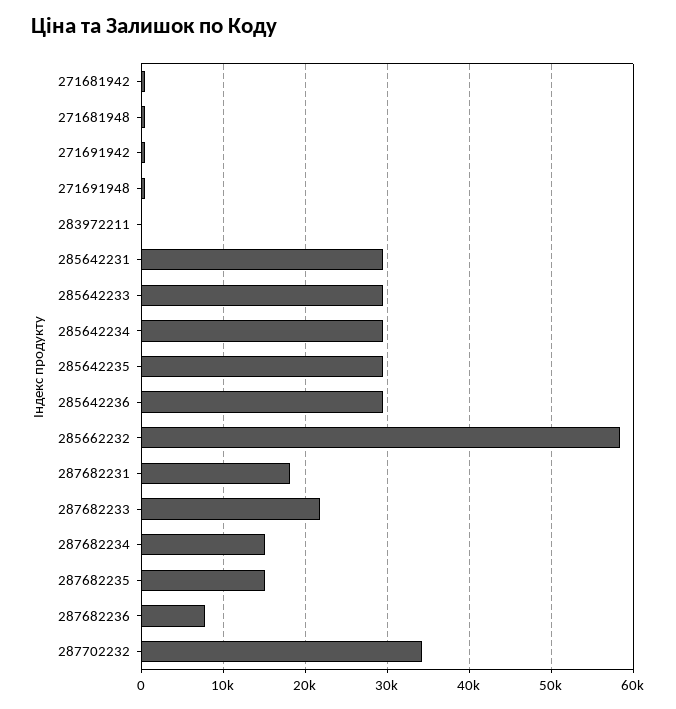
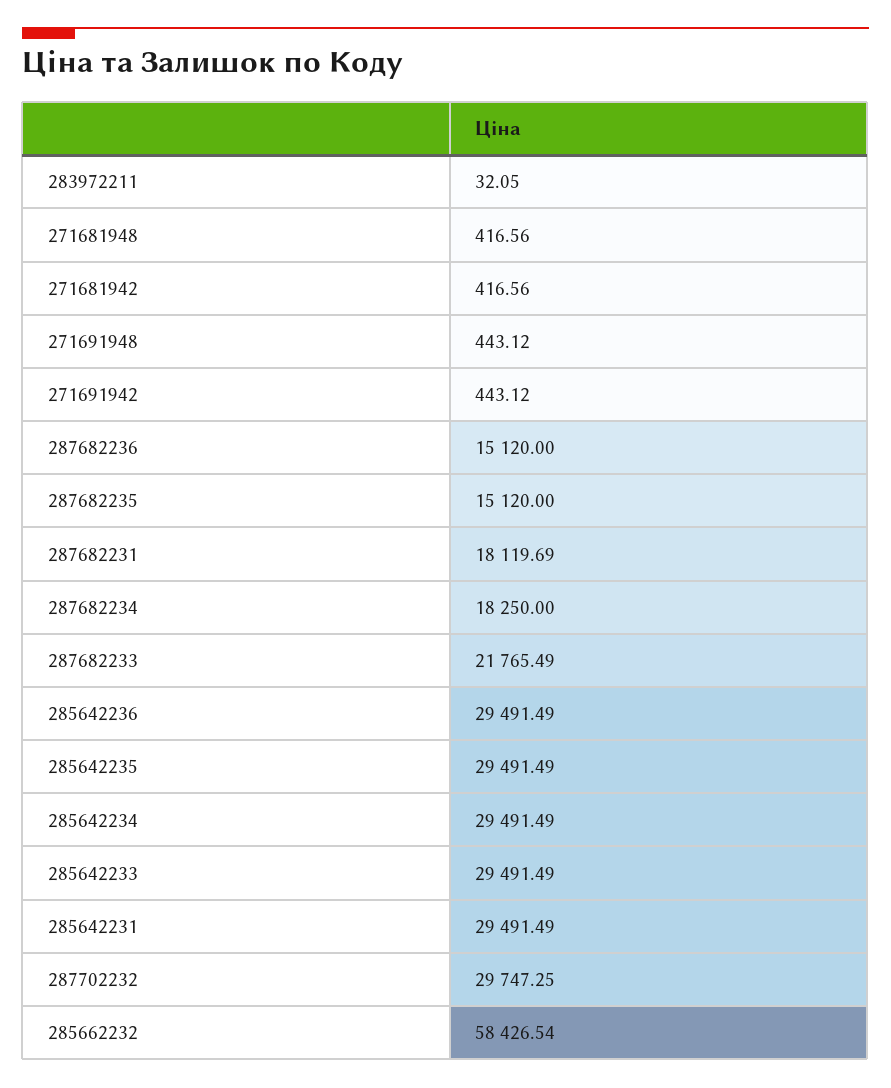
287682234: 15000 -> 18250
287682236: 8000 -> 15120
287702232: 34000 -> 29747.25

